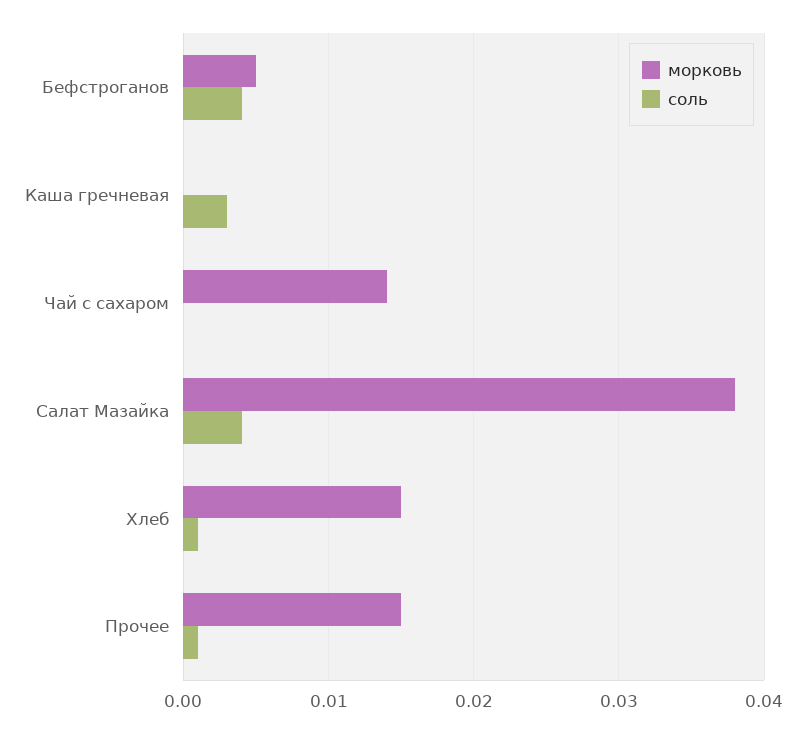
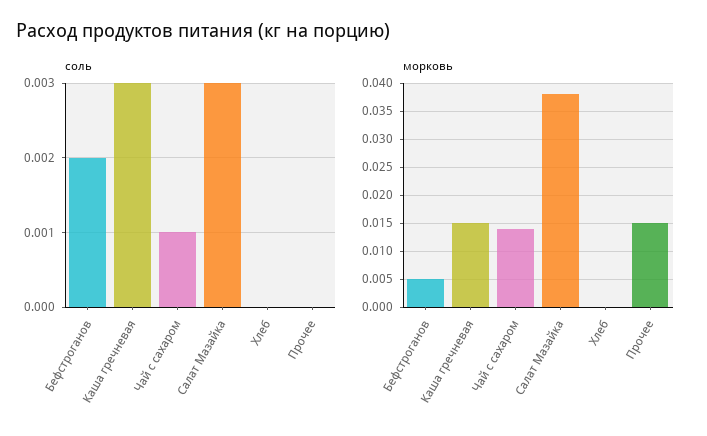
соль, Бефстроганов: 0.004 -> 0.002
морковь, Каша гречневая: 0 -> 0.015
соль, Чай с сахаром: 0 -> 0.001
соль, Салат Мазайка: 0.004 -> 0.003
морковь, Хлеб: 0.015 -> 0
соль, Хлеб: 0.001 -> 0
соль, Прочее: 0.001 -> 0

